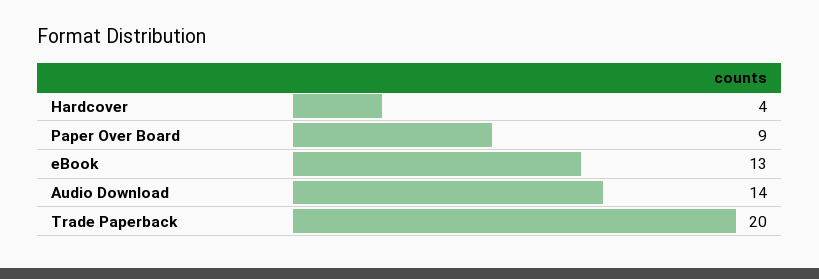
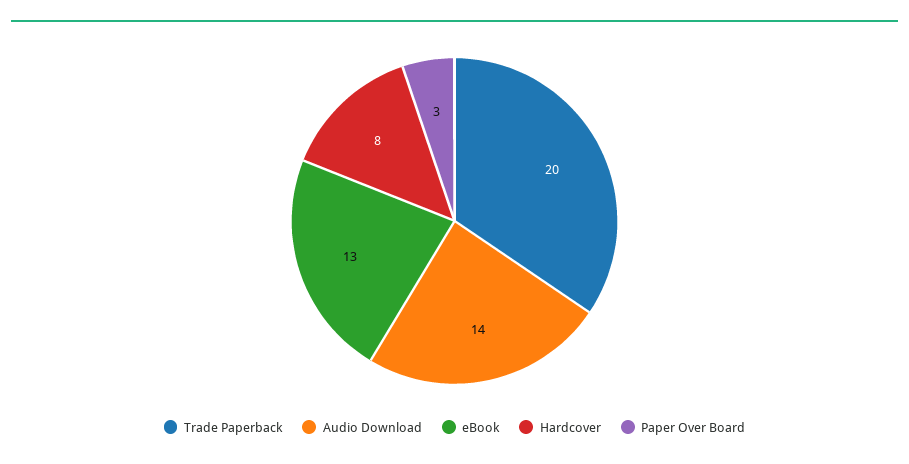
Hardcover: 4 -> 8
Paper Over Board: 9 -> 3

